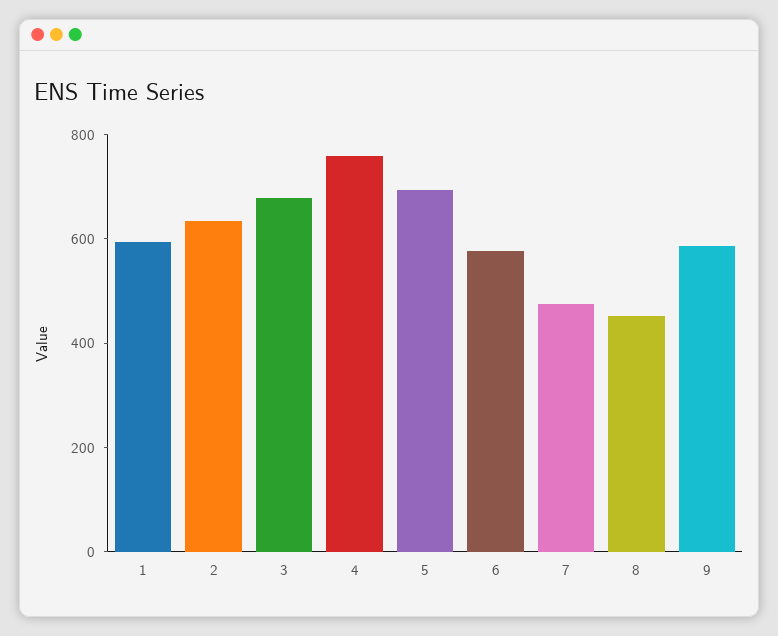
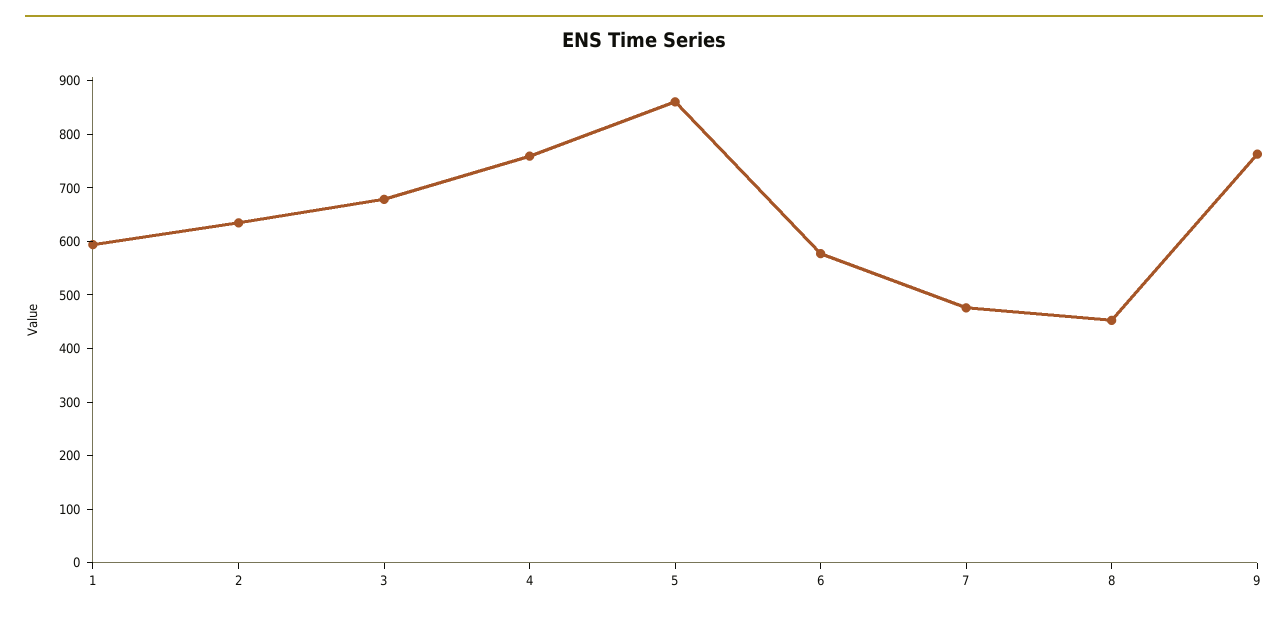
5: 700 -> 860
9: 600 -> 760

